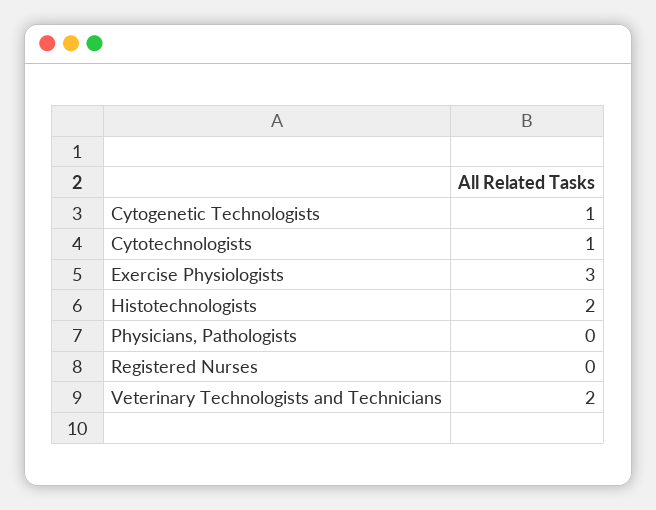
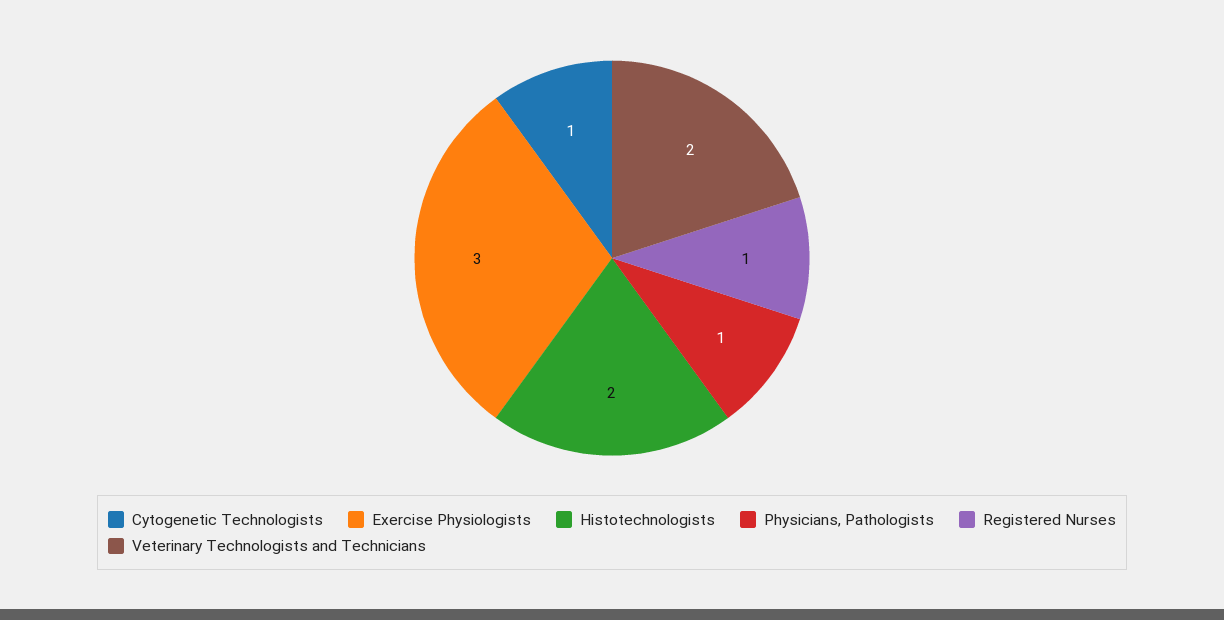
Cytotechnologists: 1 -> none
Physicians, Pathologists: 0 -> 1
Registered Nurses: 0 -> 1

